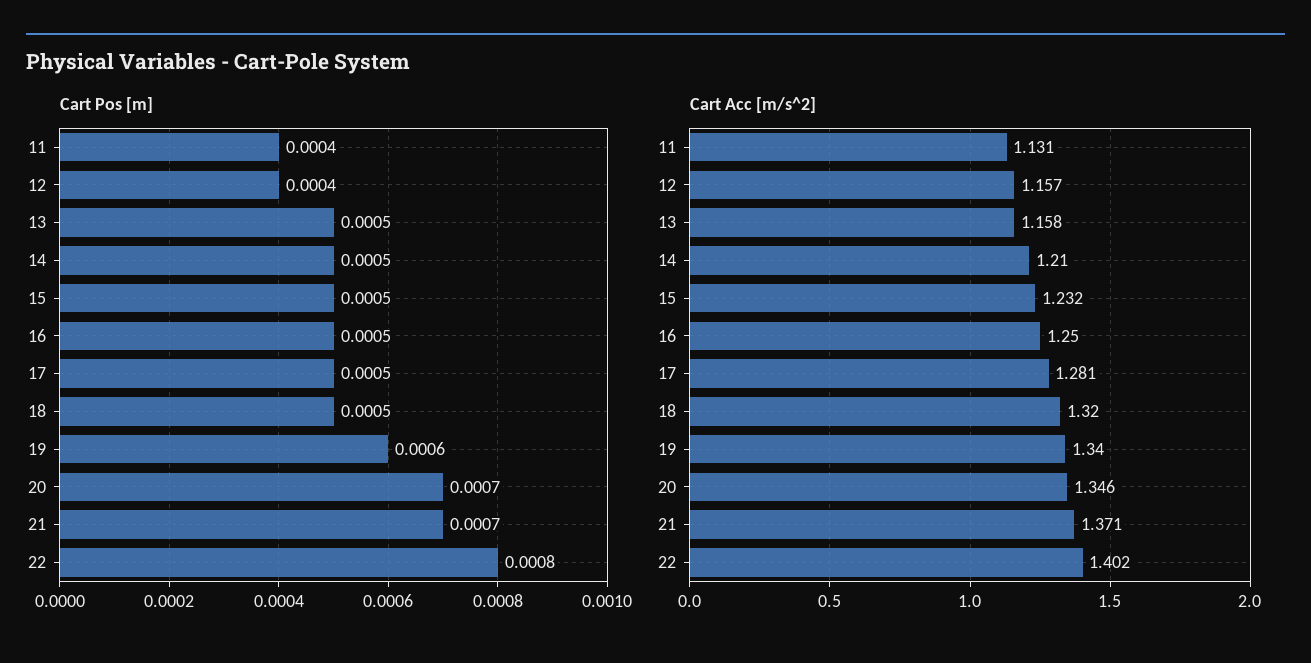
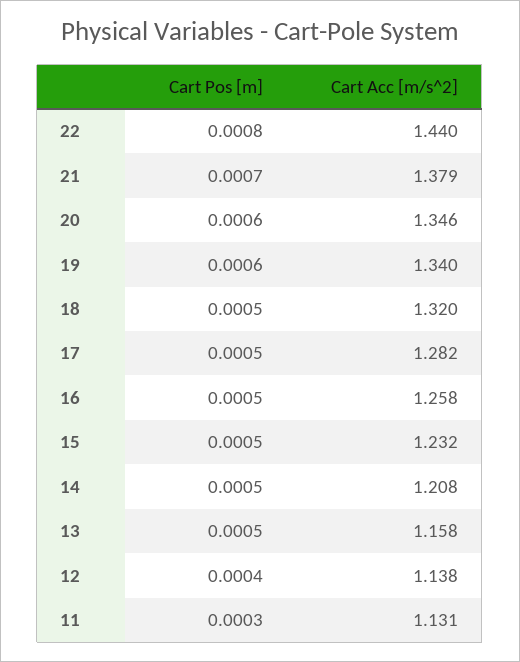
Cart Pos [m], 11: 0.0004 -> 0.0003
Cart Pos [m], 20: 0.0007 -> 0.0006
Cart Acc [m/s^2], 12: 1.157 -> 1.138
Cart Acc [m/s^2], 14: 1.21 -> 1.208
Cart Acc [m/s^2], 16: 1.25 -> 1.258
Cart Acc [m/s^2], 17: 1.281 -> 1.282
Cart Acc [m/s^2], 21: 1.371 -> 1.379
Cart Acc [m/s^2], 22: 1.402 -> 1.44

